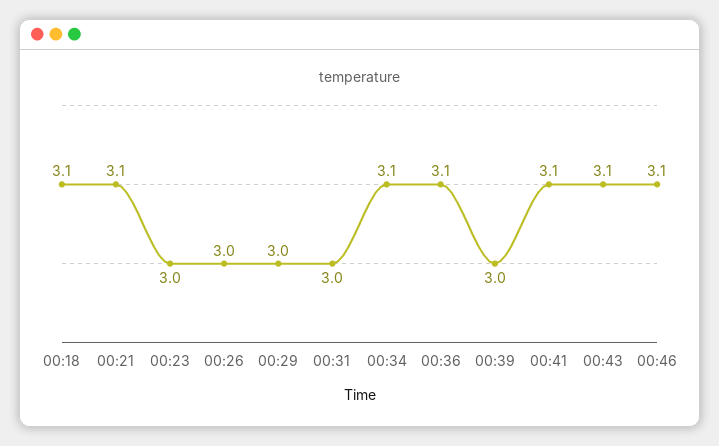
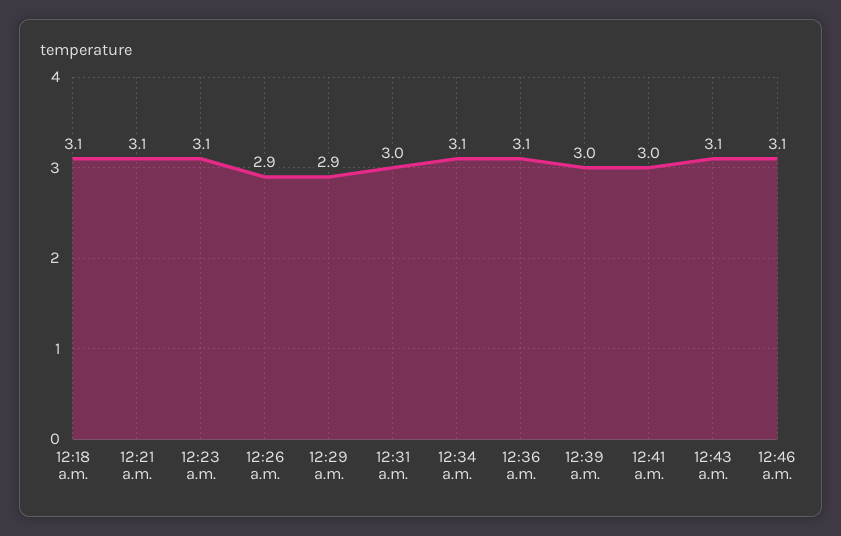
00:23: 3 -> 3.1
00:26: 3 -> 2.9
00:29: 3 -> 2.9
00:41: 3.1 -> 3

